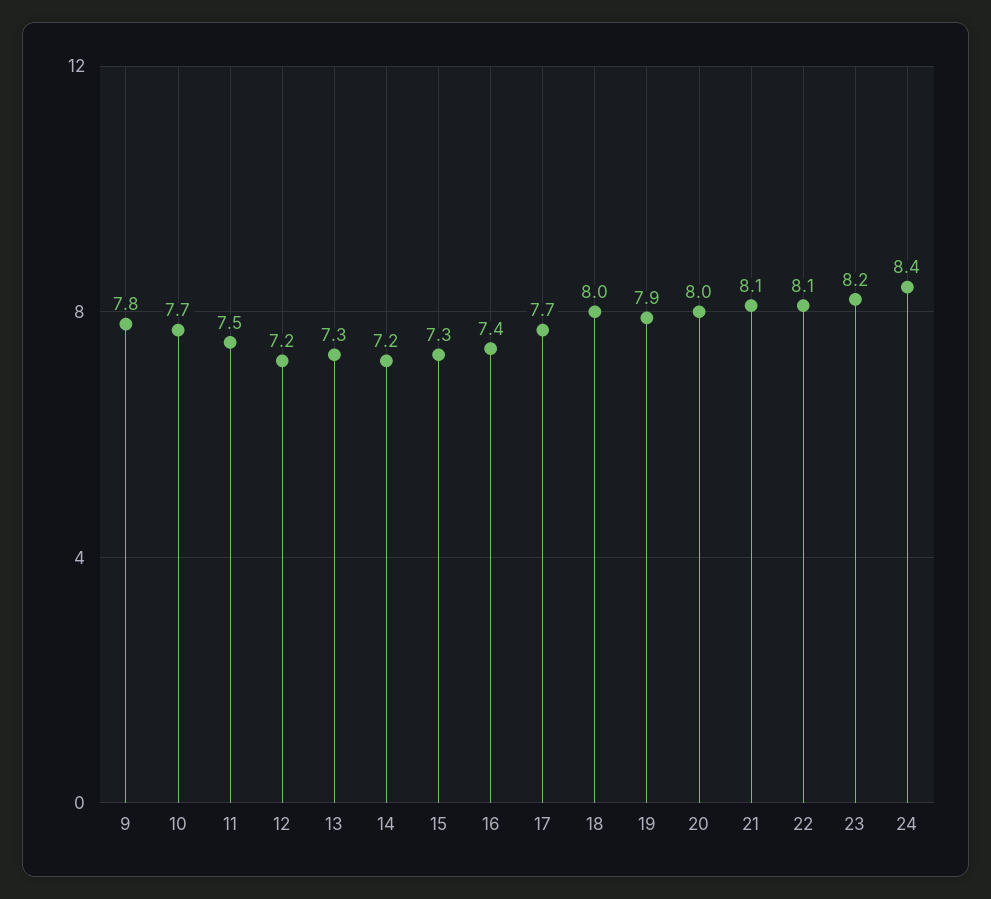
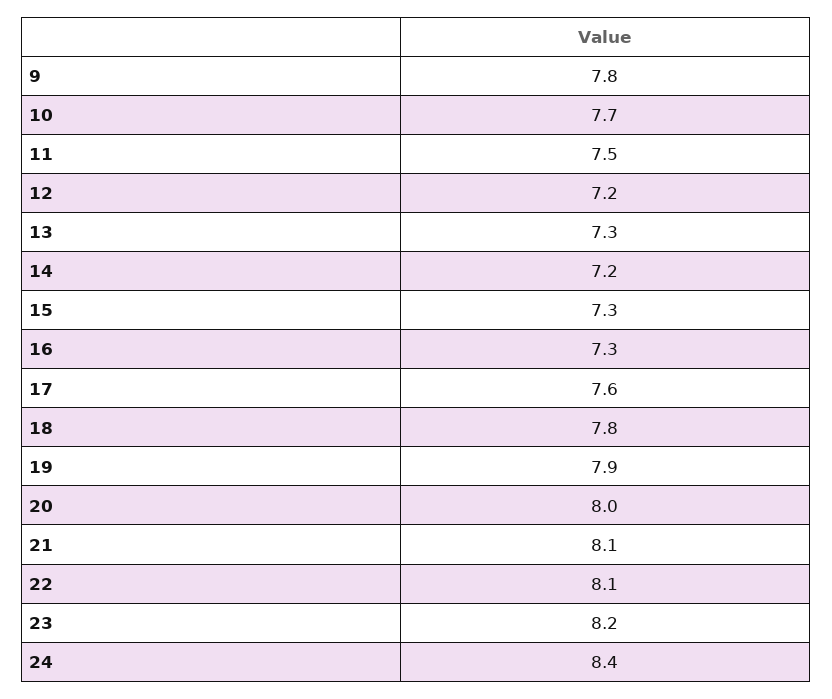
16: 7.4 -> 7.3
17: 7.7 -> 7.6
18: 8 -> 7.8

